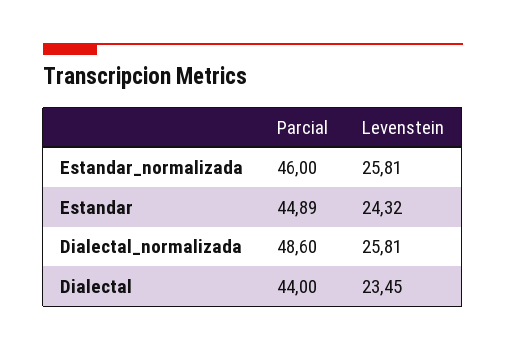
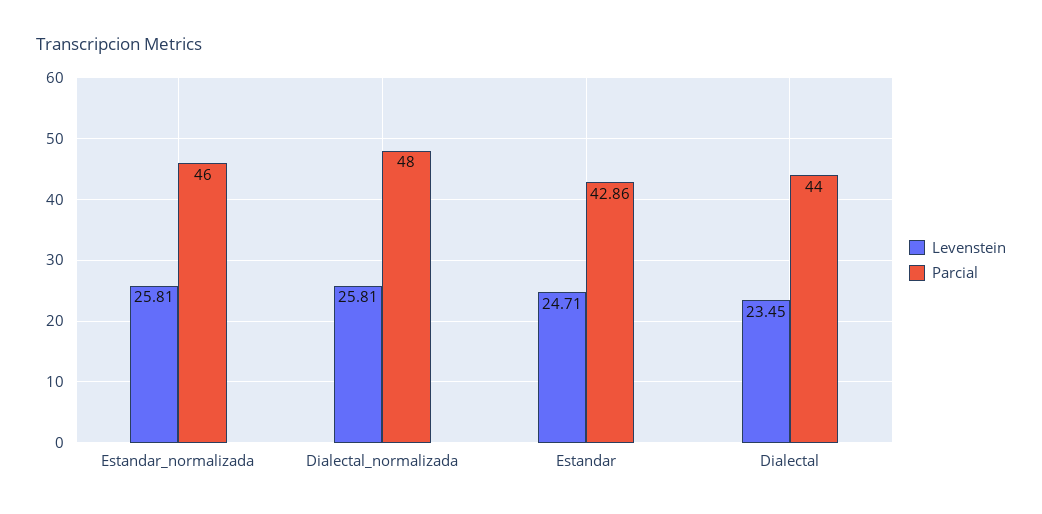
Parcial, Estandar: 44.89 -> 42.86
Levenstein, Estandar: 24.32 -> 24.71
Parcial, Dialectal_normalizada: 48.6 -> 48

